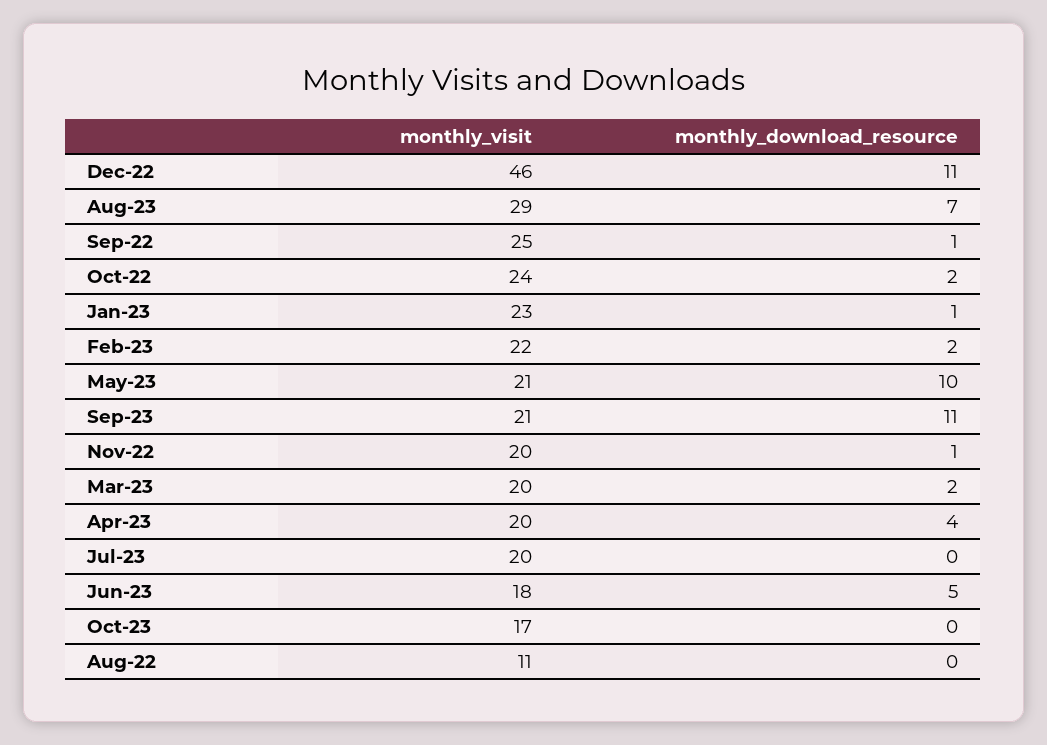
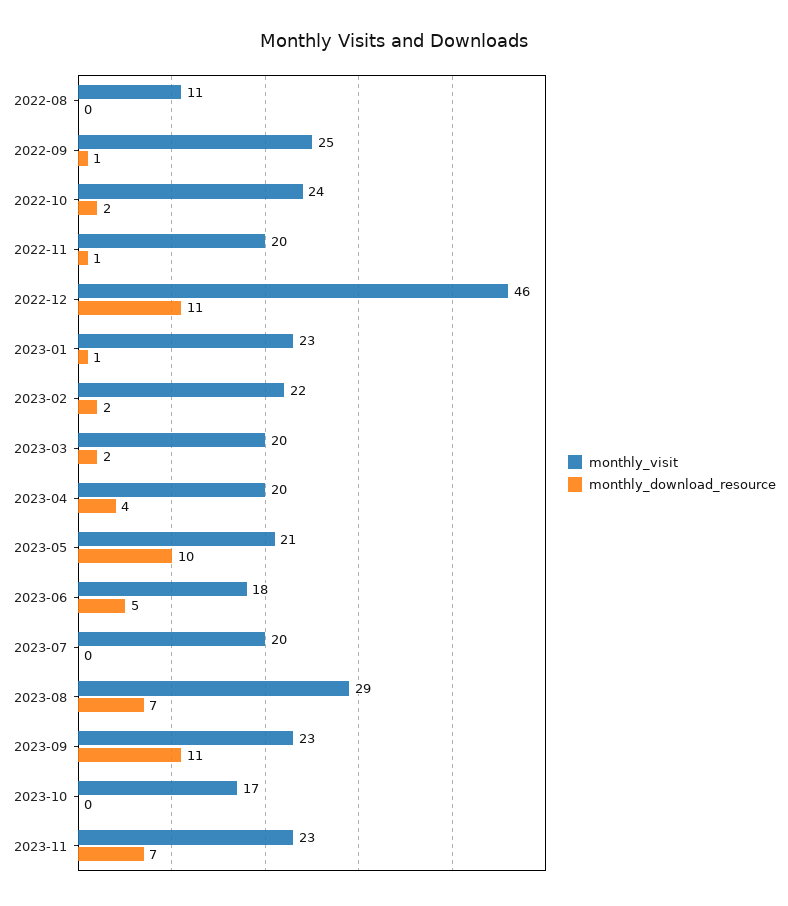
monthly_visit, Sep-23: 21 -> 23
monthly_visit, 2023-11: none -> 23
monthly_download_resource, 2023-11: none -> 7

